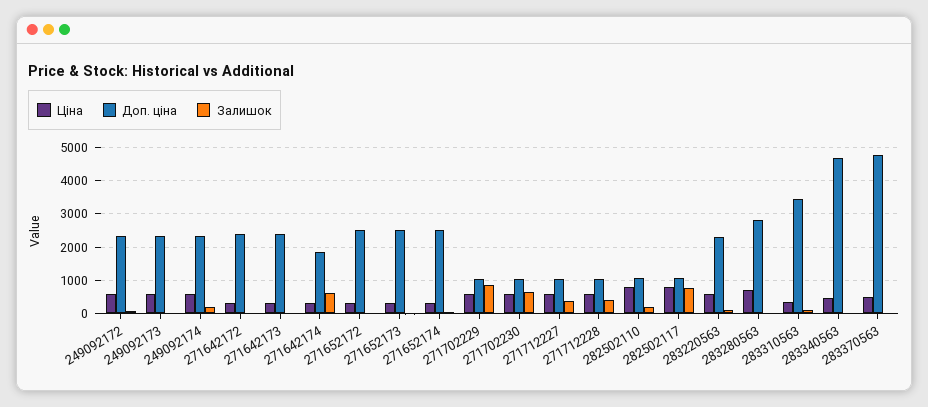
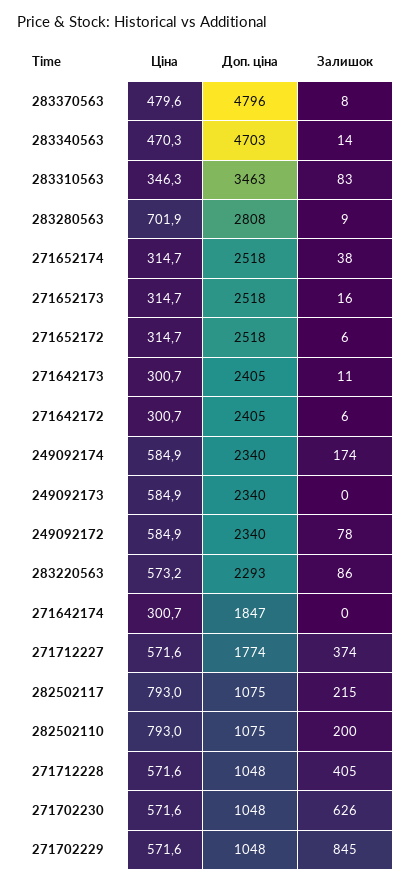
Залишок, 271642174: 600 -> 0
Доп. ціна, 271712227: 1000 -> 1774
Залишок, 282502117: 800 -> 215

